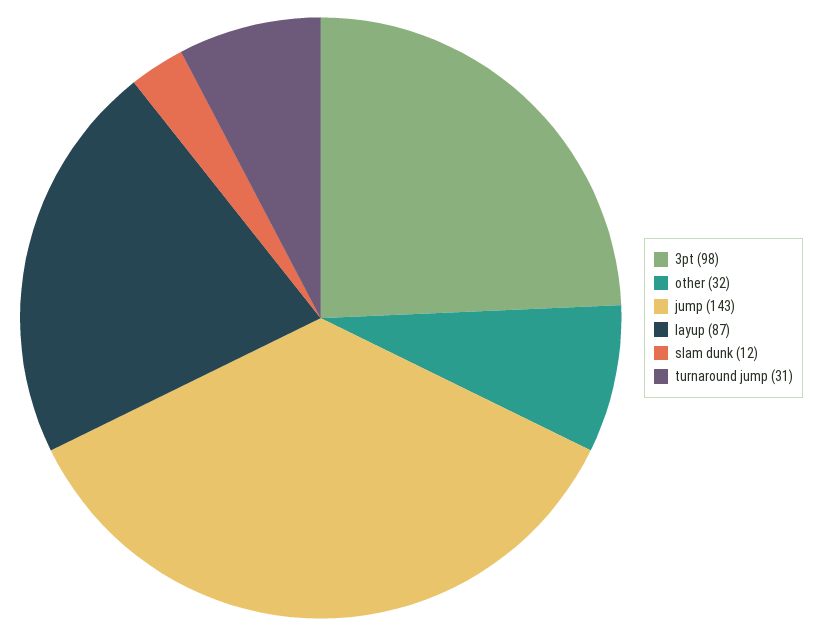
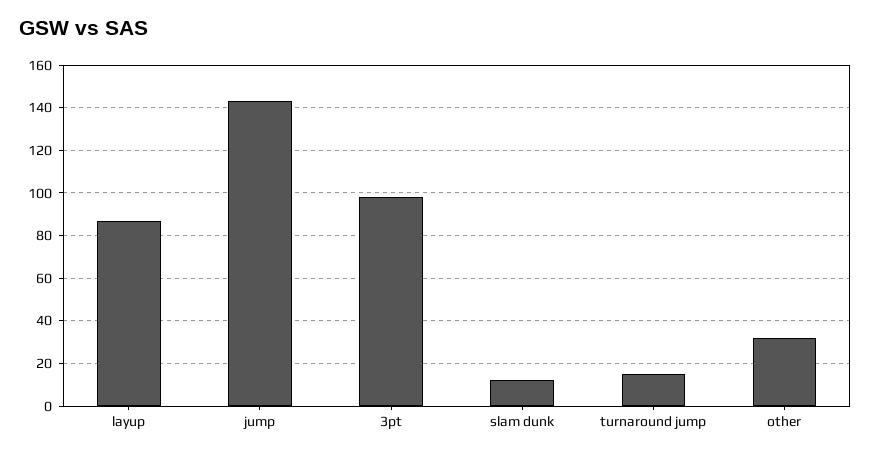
turnaround jump: 31 -> 15

